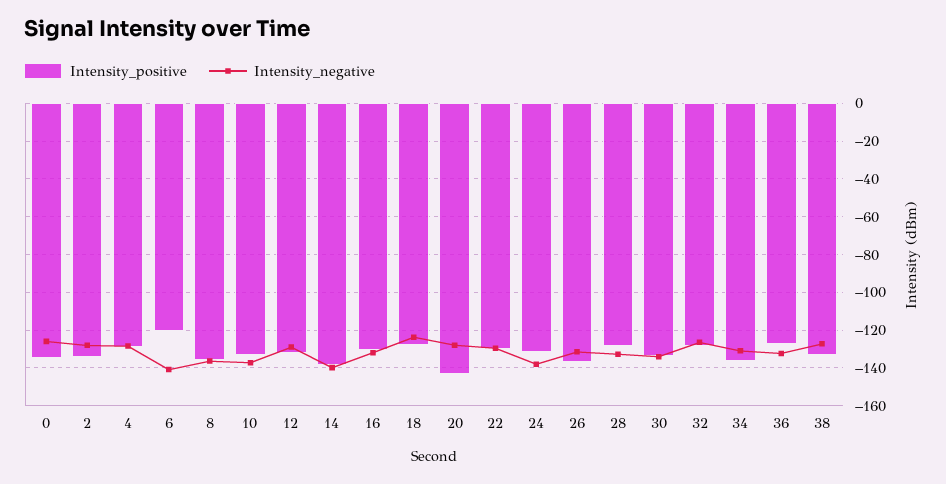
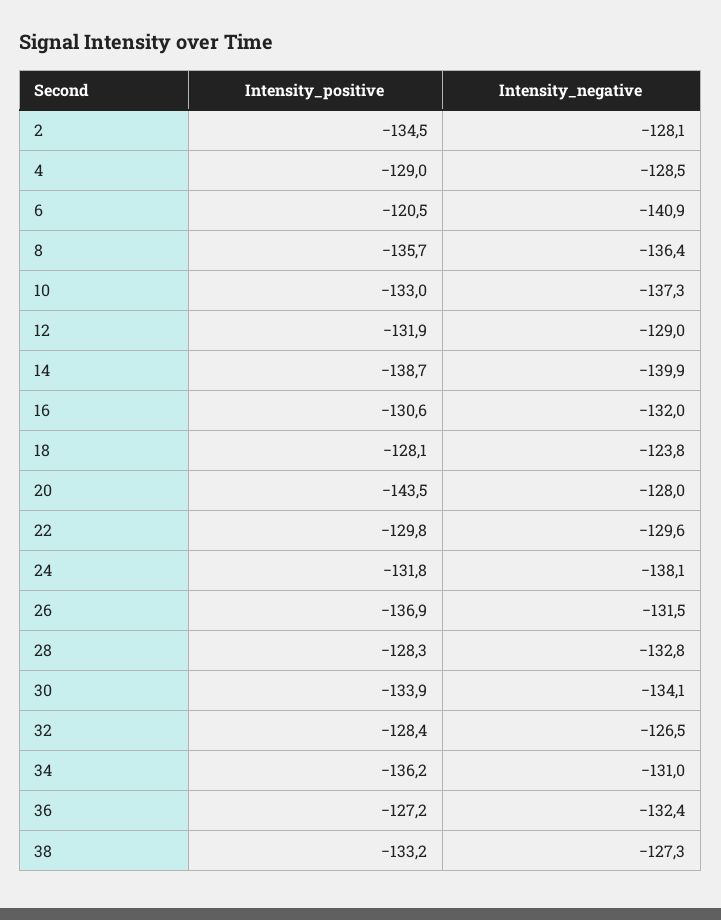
Intensity_positive, 0: -135 -> none
Intensity_negative, 0: -125 -> none

